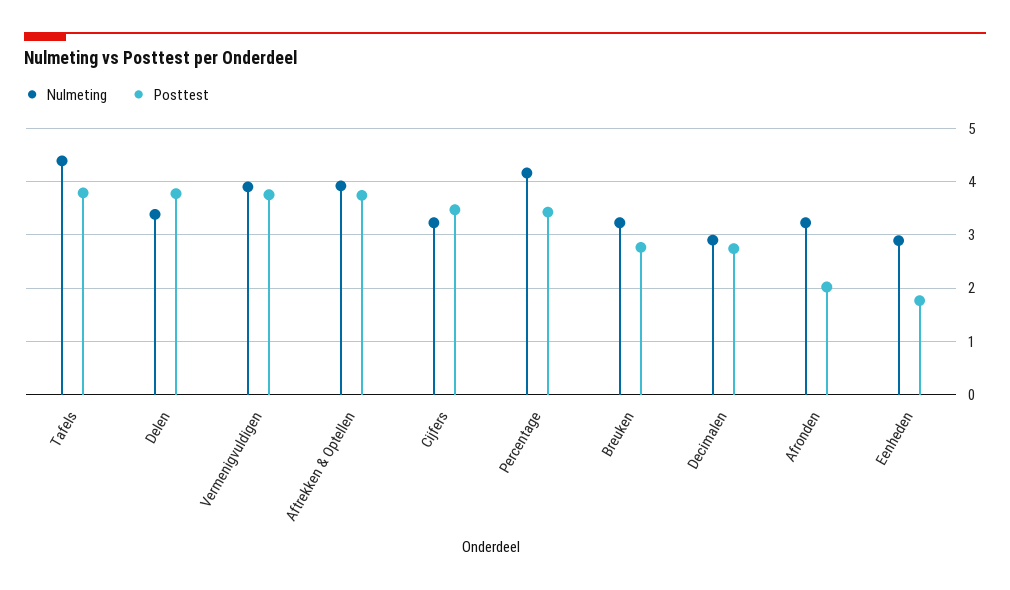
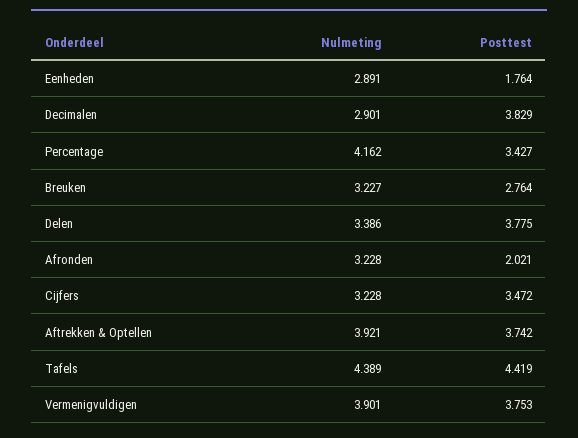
Posttest, Tafels: 3.8 -> 4.419
Posttest, Decimalen: 2.8 -> 3.829

